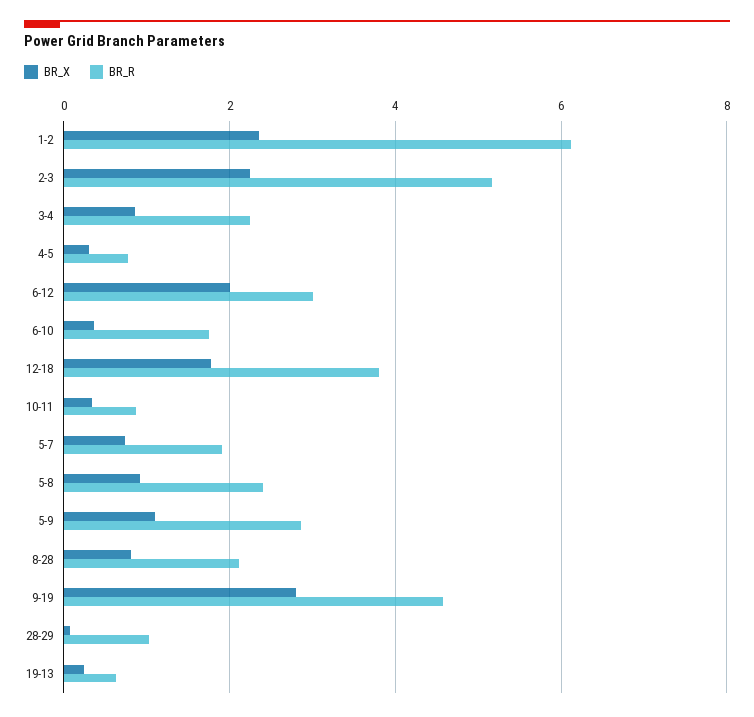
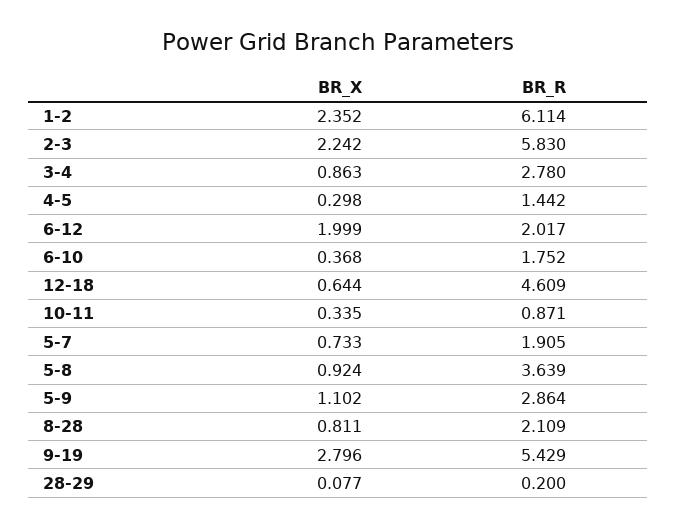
BR_R, 2-3: 5.2 -> 5.83
BR_R, 3-4: 2.2 -> 2.78
BR_R, 4-5: 0.8 -> 1.442
BR_R, 6-12: 3 -> 2.017
BR_X, 12-18: 1.8 -> 0.644
BR_R, 12-18: 3.8 -> 4.609
BR_R, 5-8: 2.4 -> 3.639
BR_R, 9-19: 4.6 -> 5.429
BR_R, 28-29: 1 -> 0.2
BR_X, 19-13: 0.2 -> none
BR_R, 19-13: 0.6 -> none

